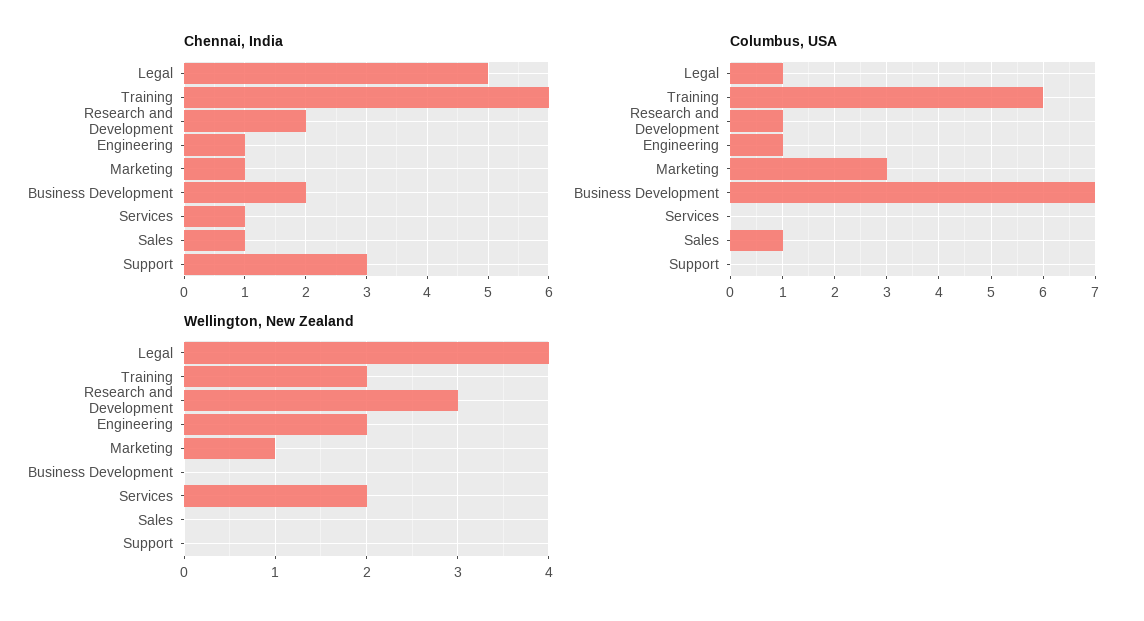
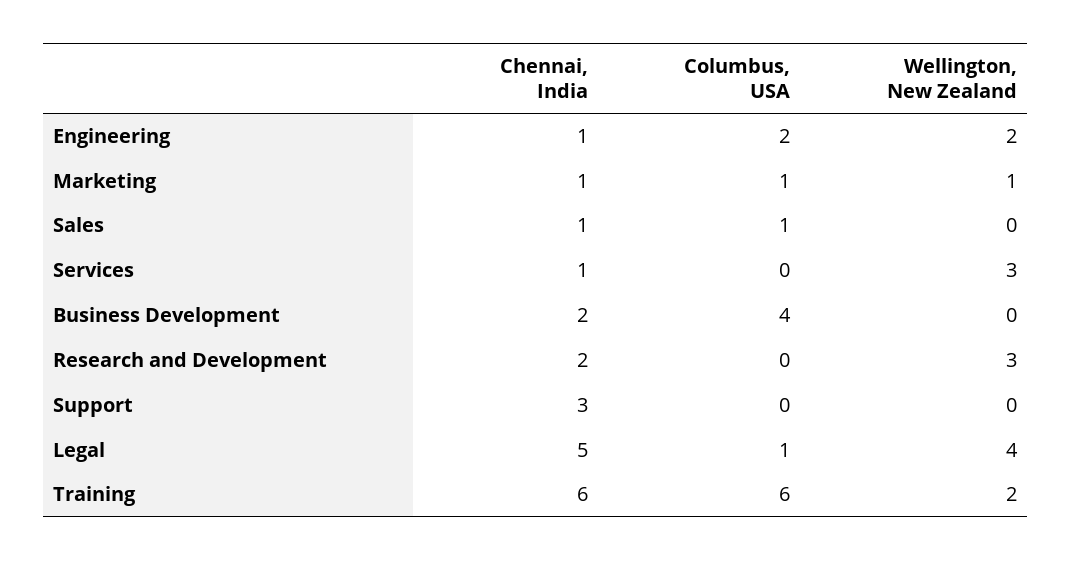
Columbus, USA, Research and Development: 1 -> 0
Columbus, USA, Engineering: 1 -> 2
Columbus, USA, Marketing: 3 -> 1
Columbus, USA, Business Development: 7 -> 4
Wellington, New Zealand, Services: 2 -> 3

